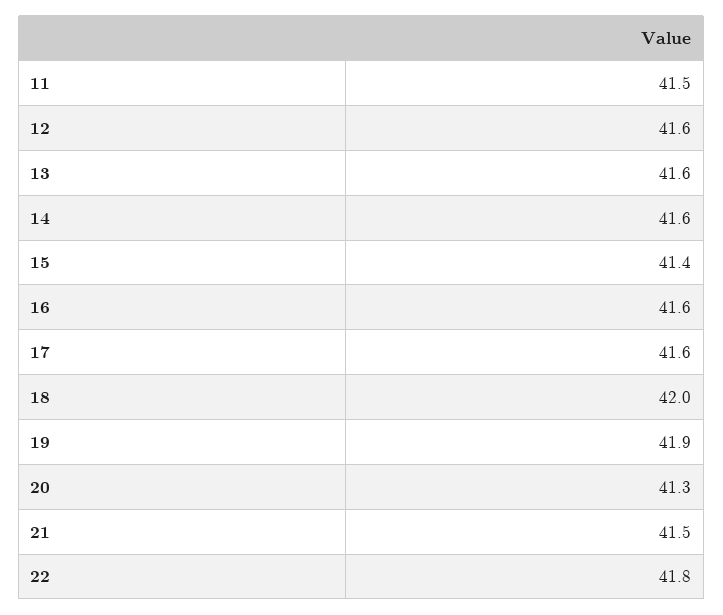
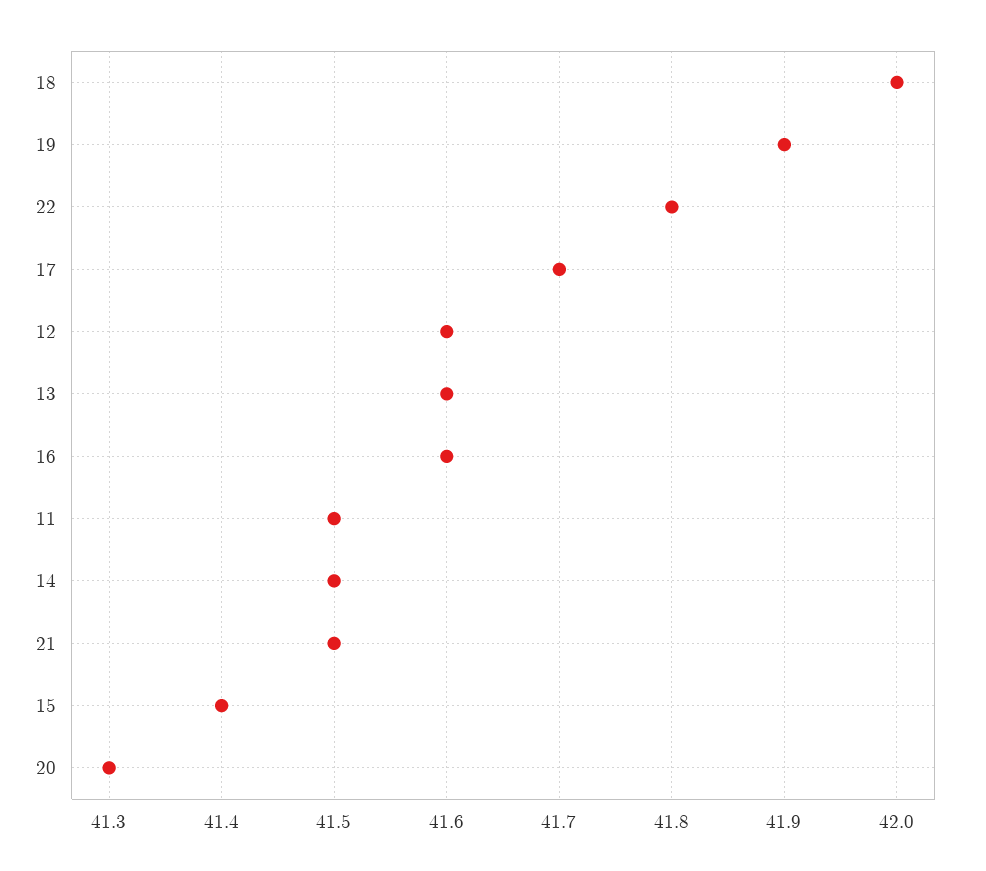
14: 41.6 -> 41.5
17: 41.6 -> 41.7

